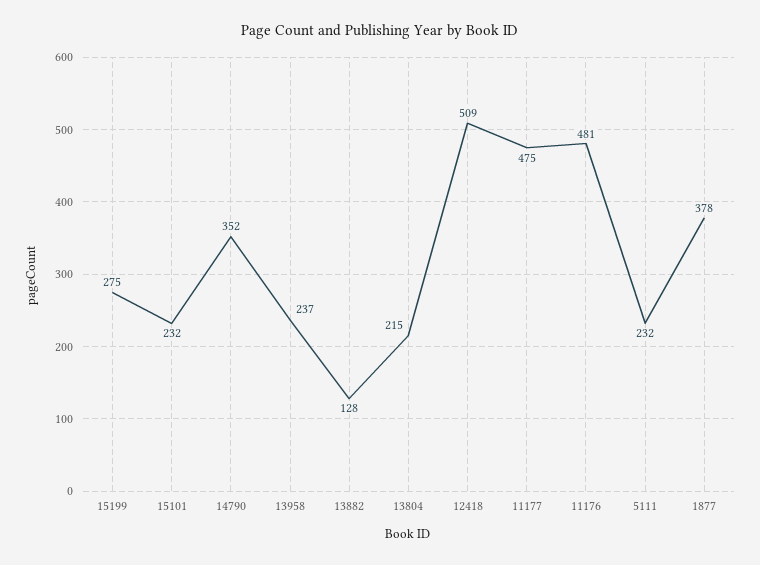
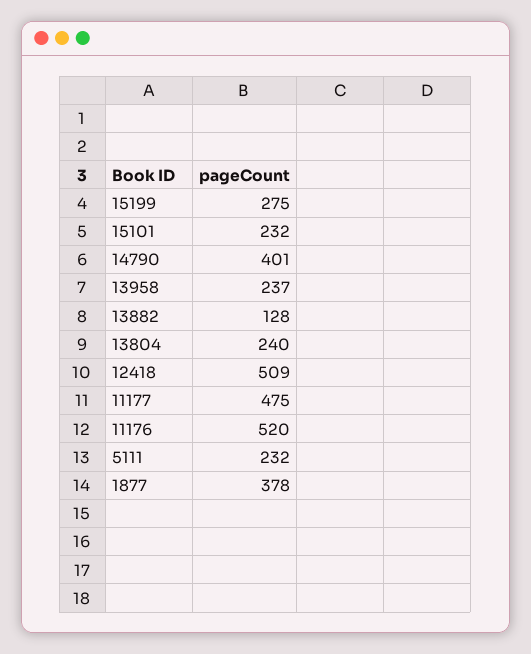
14790: 352 -> 401
13804: 215 -> 240
11176: 481 -> 520

